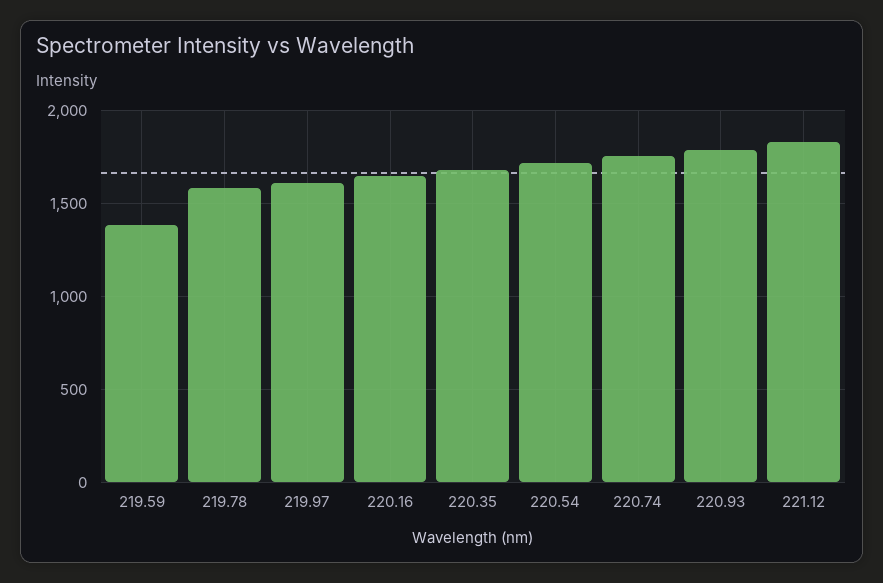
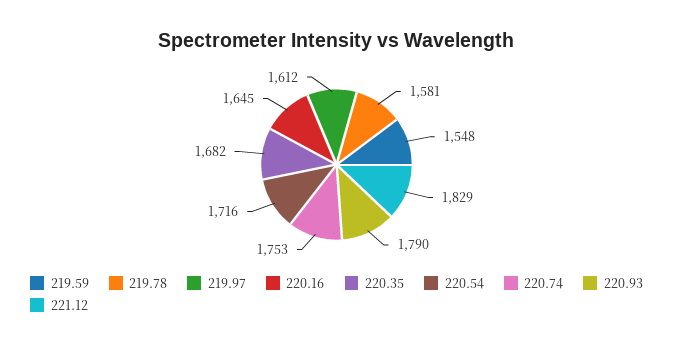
219.59: 1400 -> 1548

